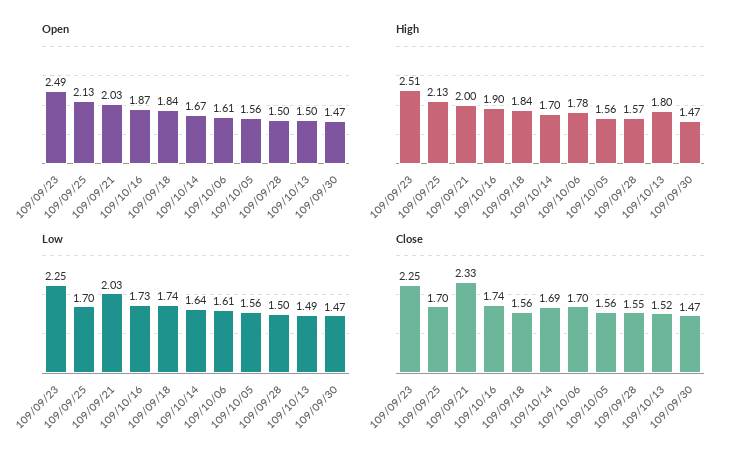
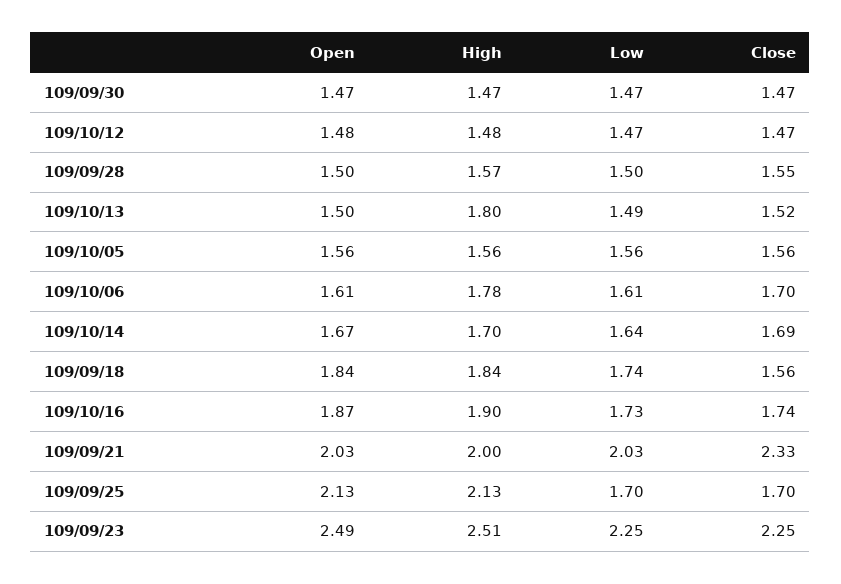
Open, 109/10/12: none -> 1.48
High, 109/10/12: none -> 1.48
Low, 109/10/12: none -> 1.47
Close, 109/10/12: none -> 1.47

